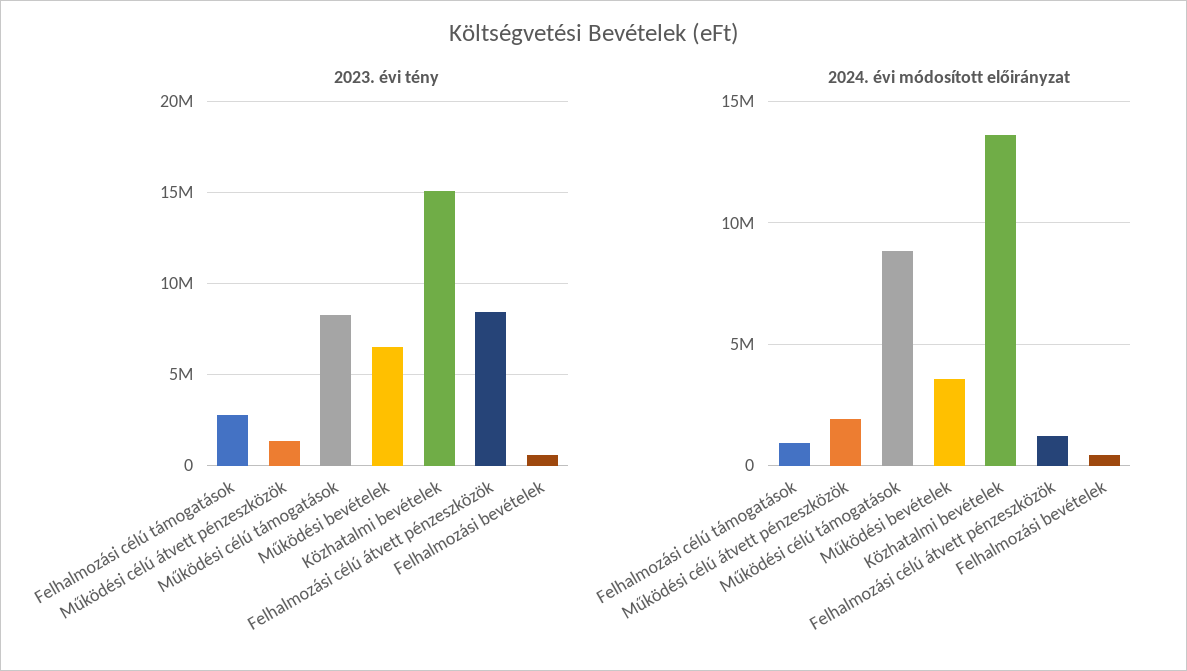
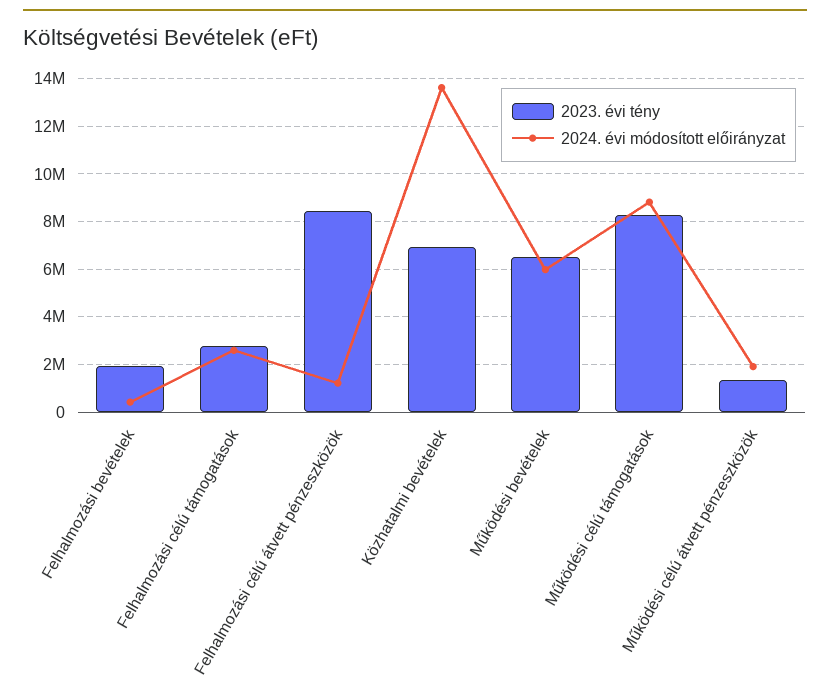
2023. évi tény, Közhatalmi bevételek: 15000000 -> 7000000
2023. évi tény, Felhalmozási bevételek: 500000 -> 2000000
2024. évi módosított előirányzat, Felhalmozási célú támogatások: 1000000 -> 2500000
2024. évi módosított előirányzat, Működési bevételek: 3500000 -> 6000000

